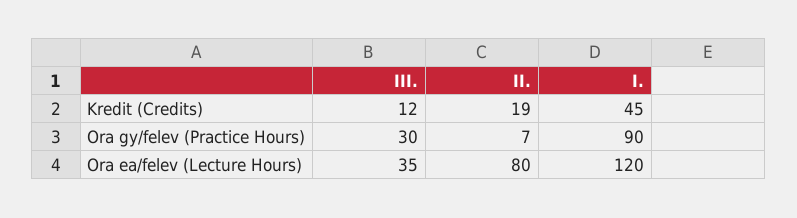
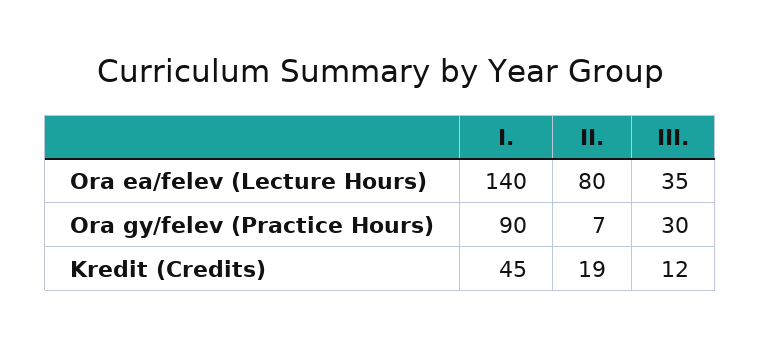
I., Ora ea/felev (Lecture Hours): 120 -> 140

